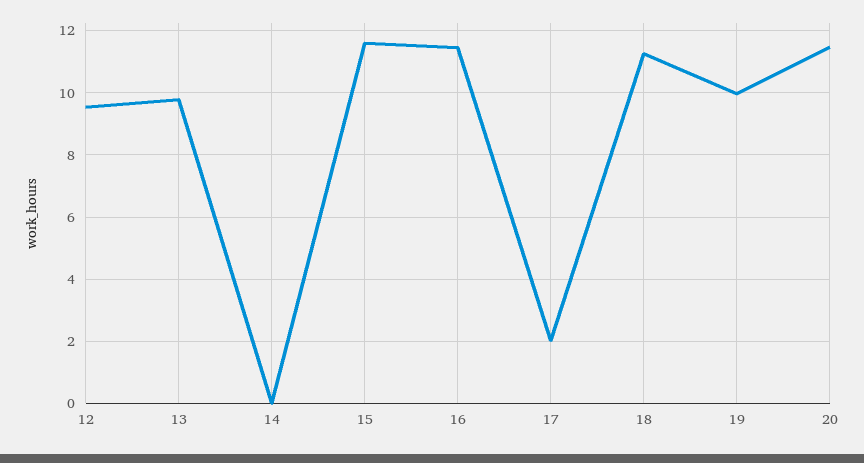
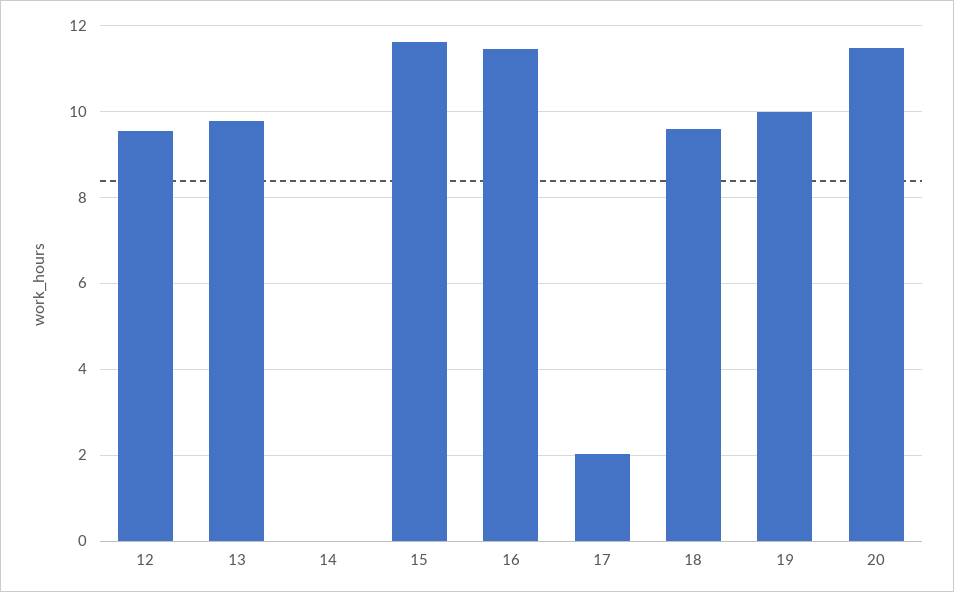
18: 11.2 -> 9.6

